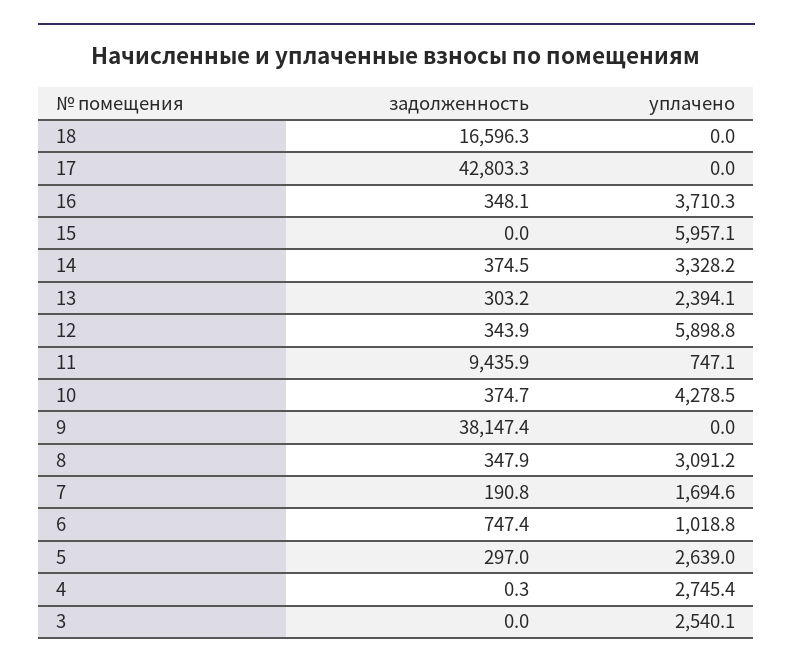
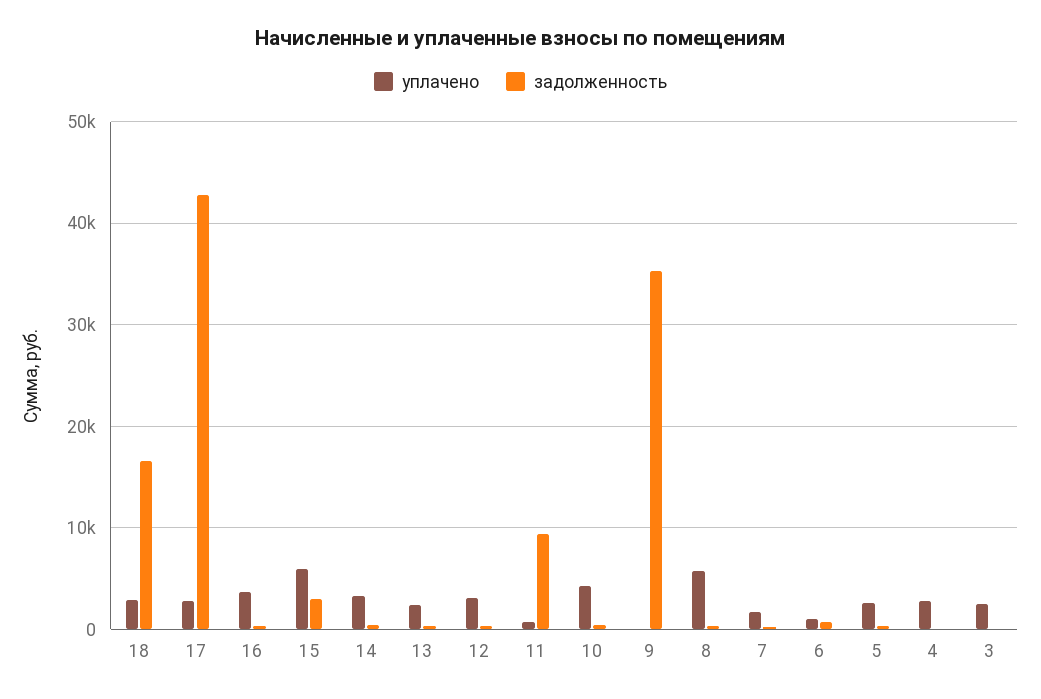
уплачено, 18: 0 -> 3000
уплачено, 17: 0 -> 3000
задолженность, 15: 0 -> 3000
уплачено, 12: 5898.8 -> 3000
задолженность, 9: 38147.4 -> 35000
уплачено, 8: 3091.2 -> 6000

